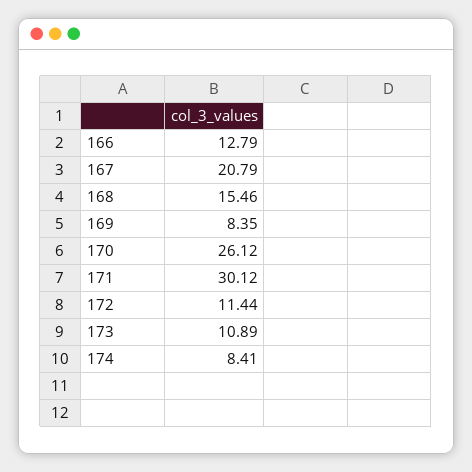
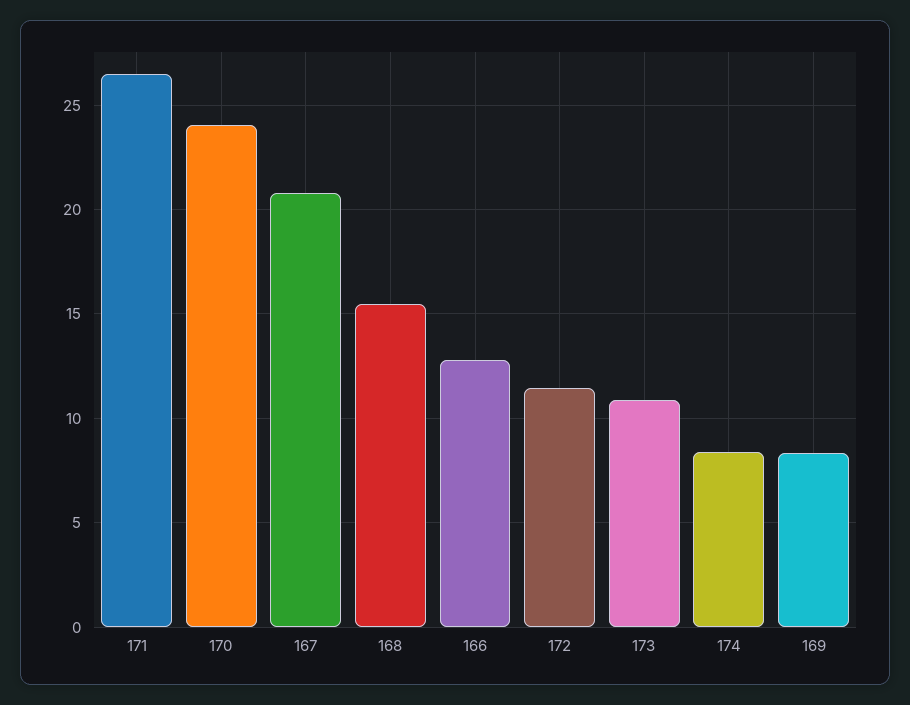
170: 26.12 -> 24
171: 30.12 -> 26.5

